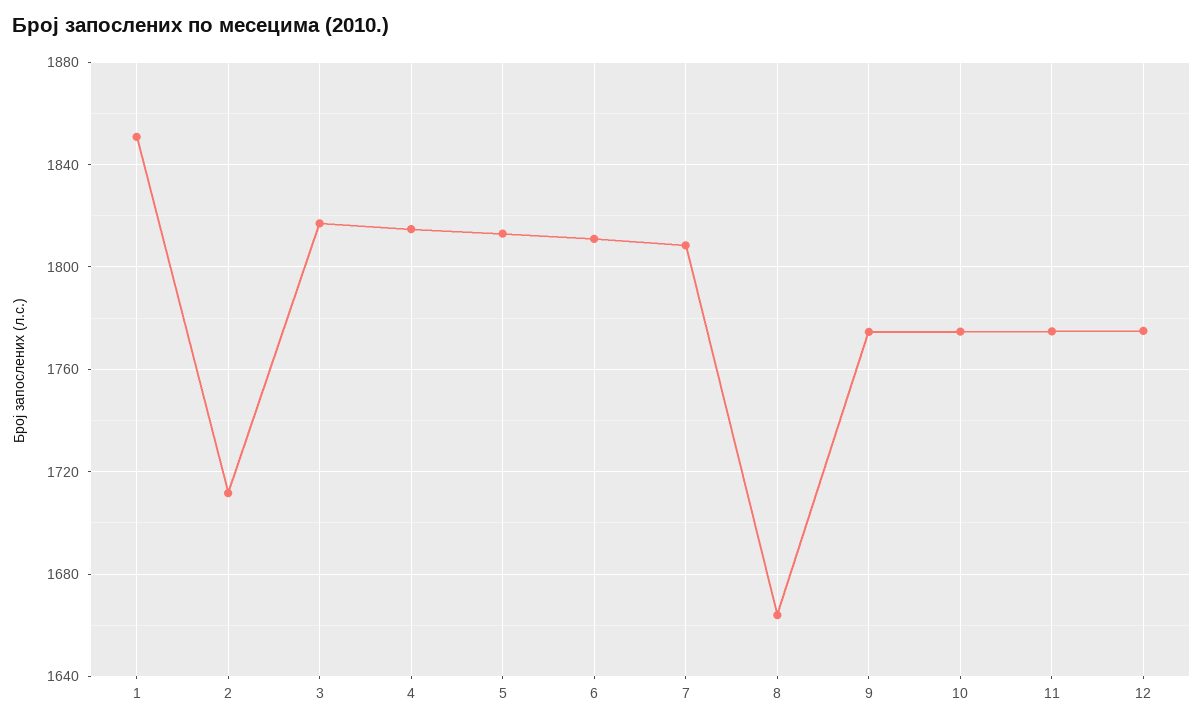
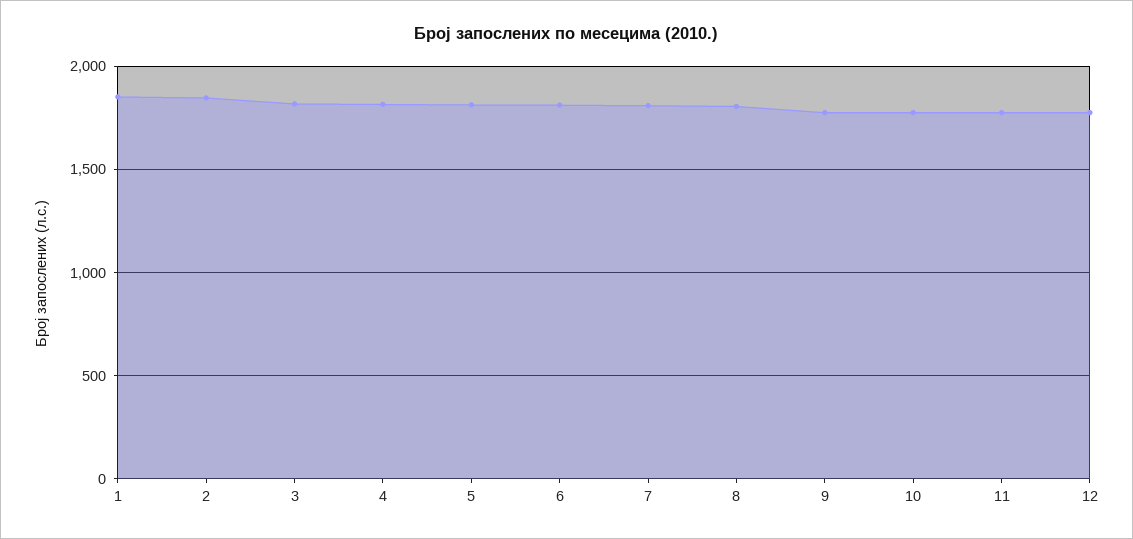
2: 1710 -> 1850
8: 1665 -> 1800

